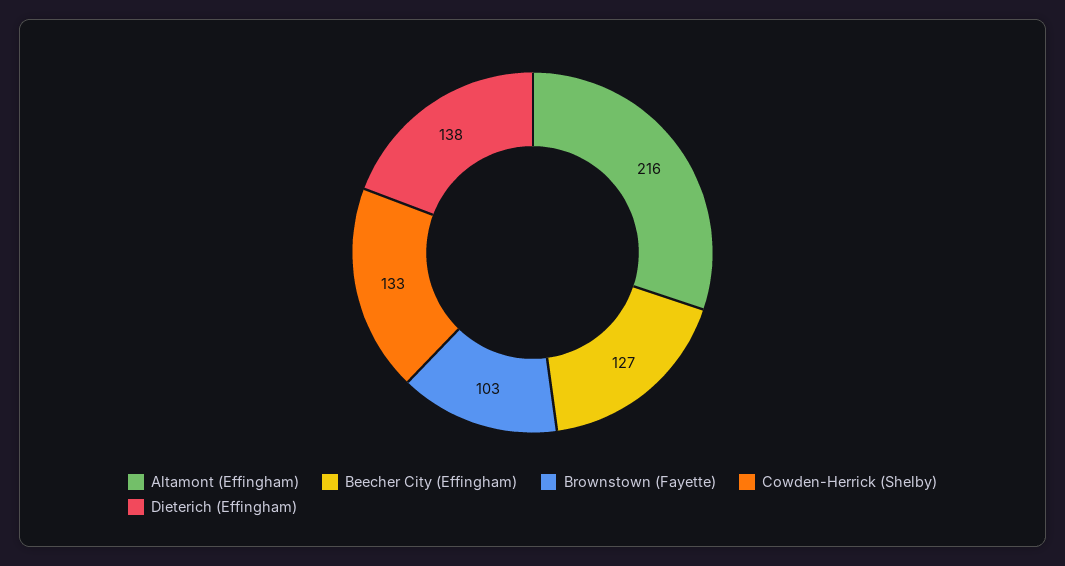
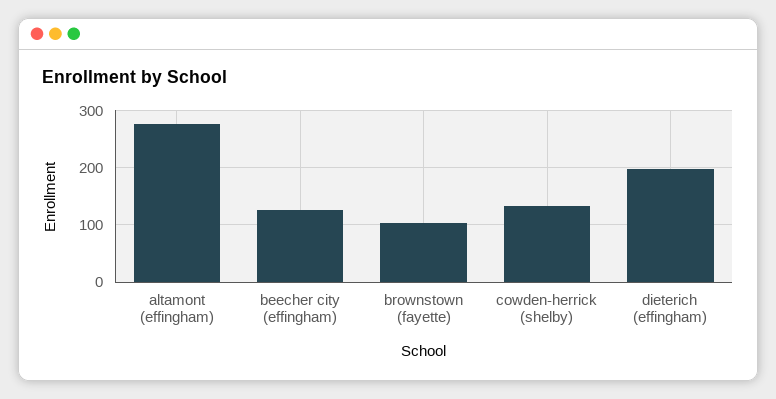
Altamont (Effingham): 216 -> 280
Dieterich (Effingham): 138 -> 200

